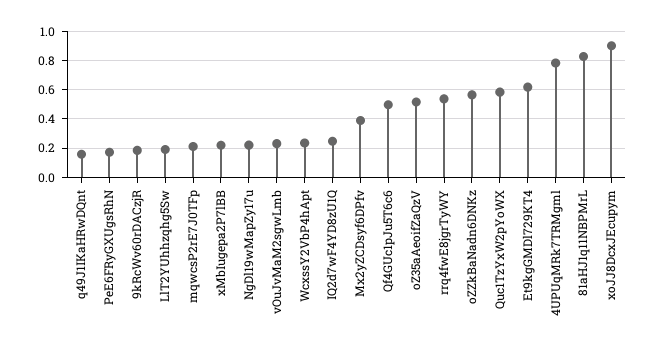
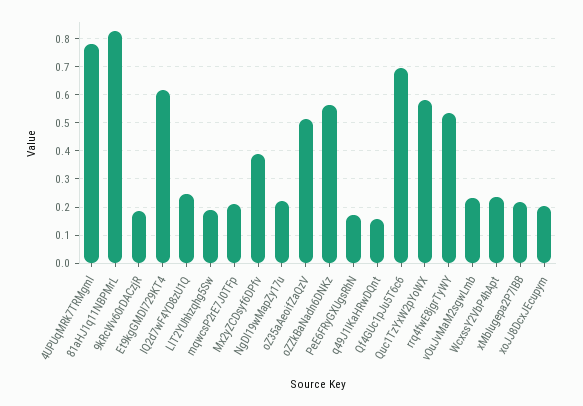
Qf4GUc1pJu5T6c6: 0.5 -> 0.7
xoJJ8DcxJEcupym: 0.9 -> 0.2

